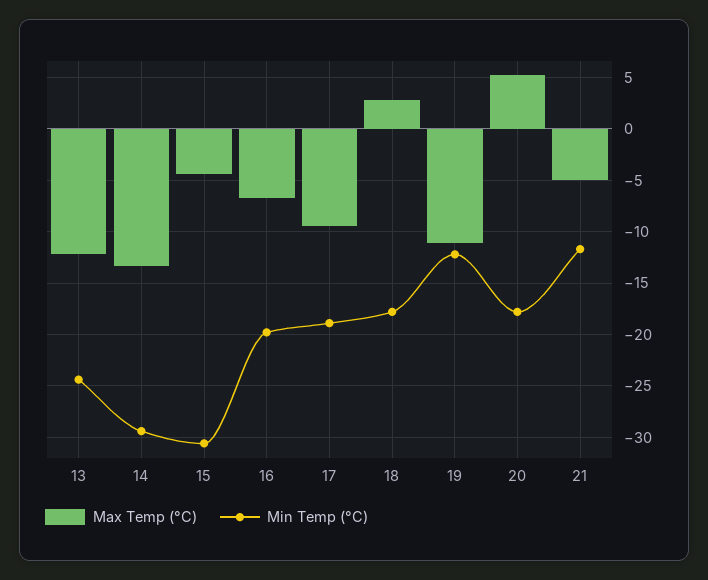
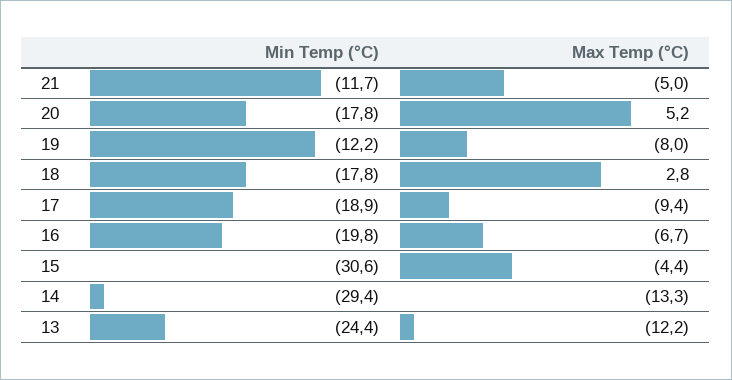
Max Temp (°C), 19: -11 -> -8

